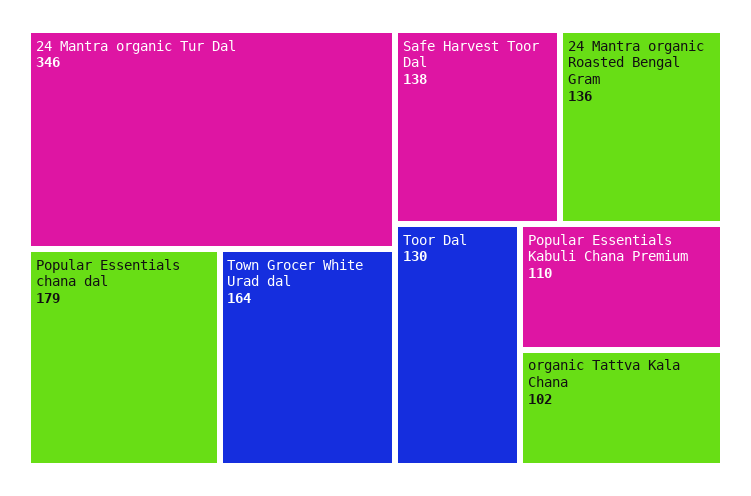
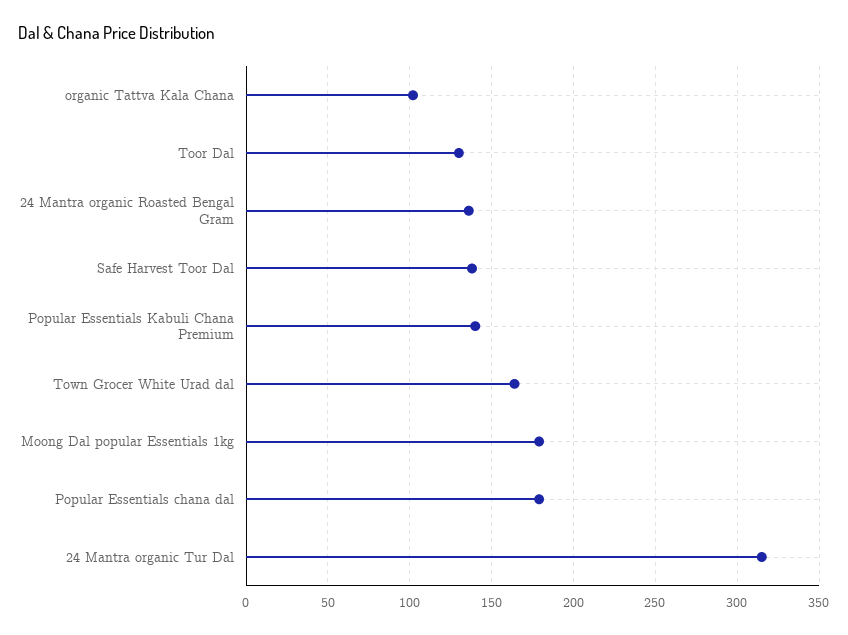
24 Mantra organic Tur Dal: 346 -> 315
Popular Essentials Kabuli Chana Premium: 110 -> 140
Moong Dal popular Essentials 1kg: none -> 180

